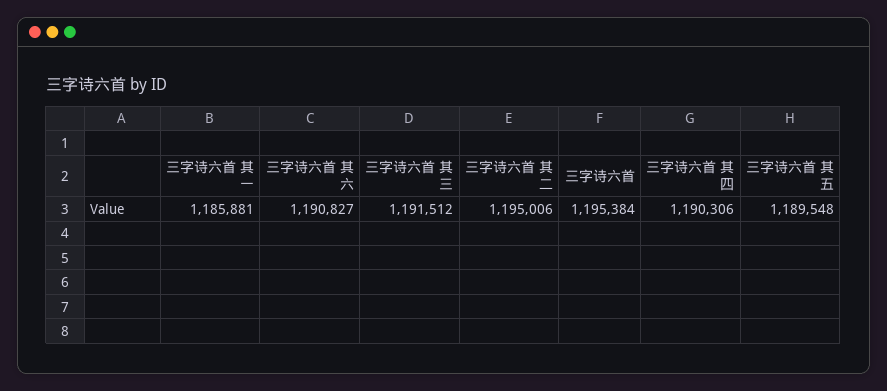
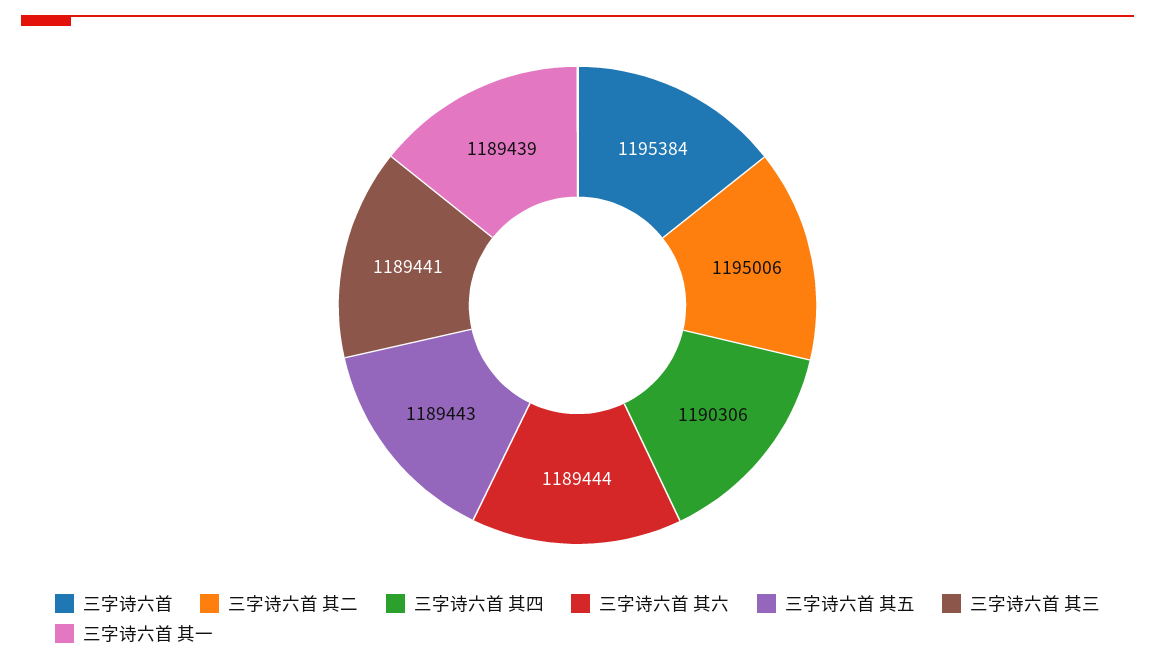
三字诗六首 其一: 1185881 -> 1189439
三字诗六首 其六: 1190827 -> 1189444
三字诗六首 其三: 1191512 -> 1189441
三字诗六首 其五: 1189548 -> 1189443

